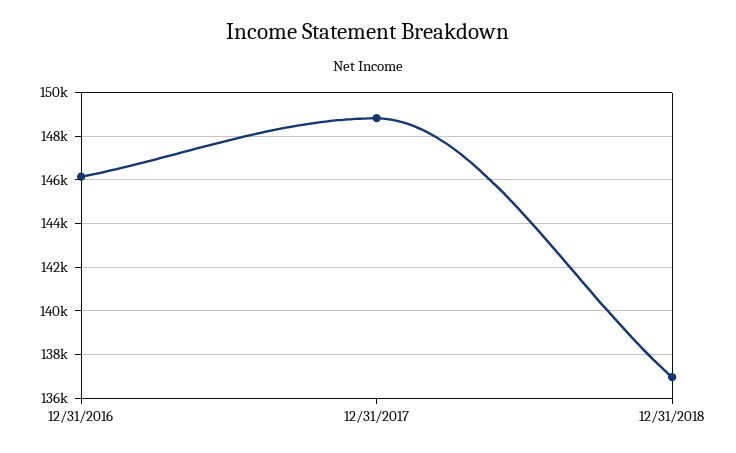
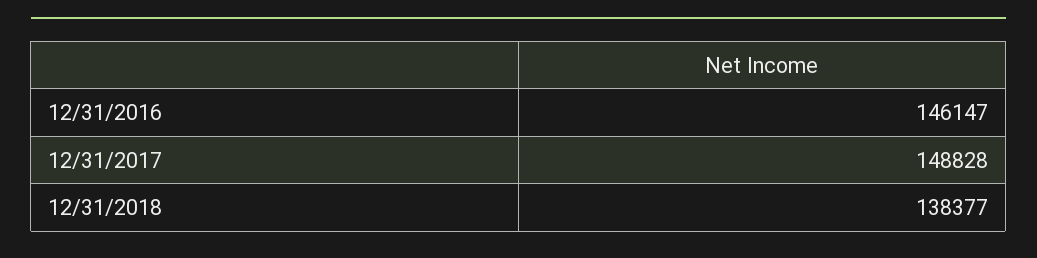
12/31/2018: 137000 -> 138377

